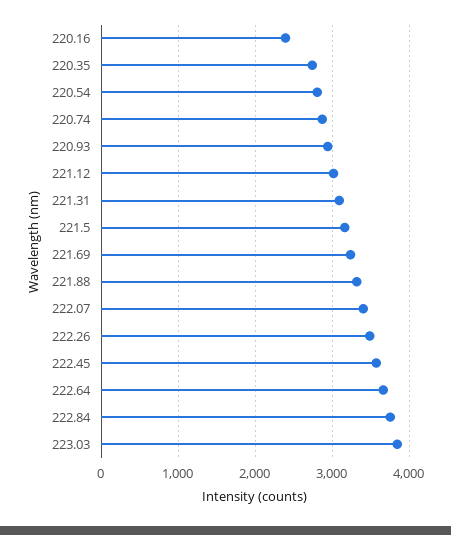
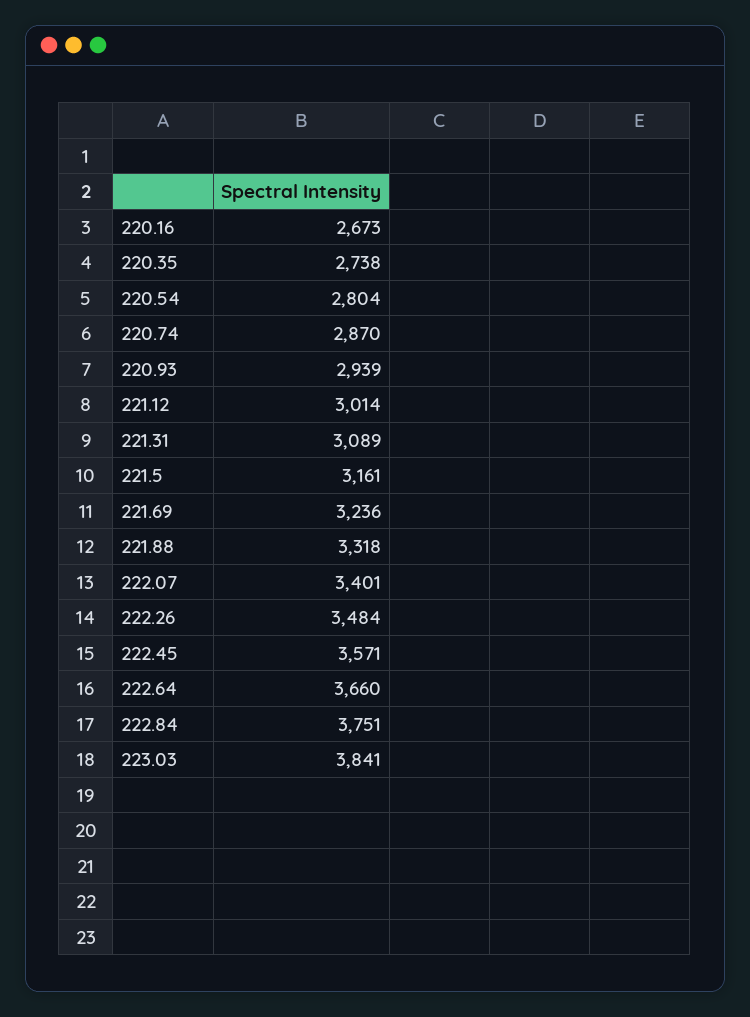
220.16: 2400 -> 2673

